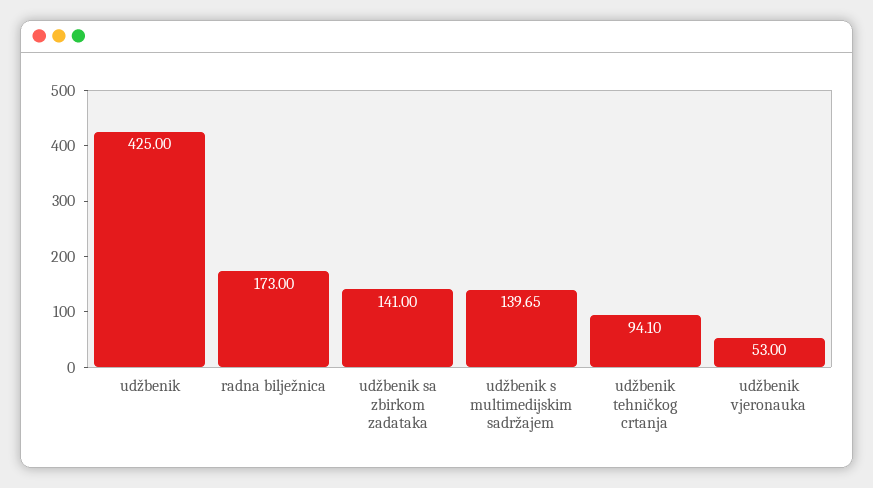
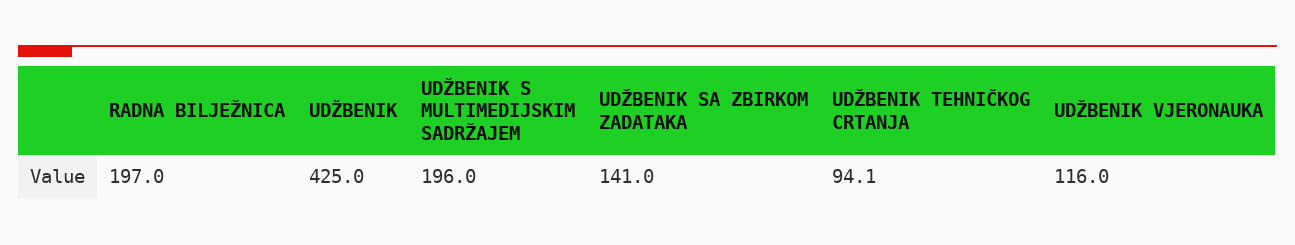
radna bilježnica: 173 -> 197
udžbenik s multimedijskim sadržajem: 139.65 -> 196
udžbenik vjeronauka: 53 -> 116

